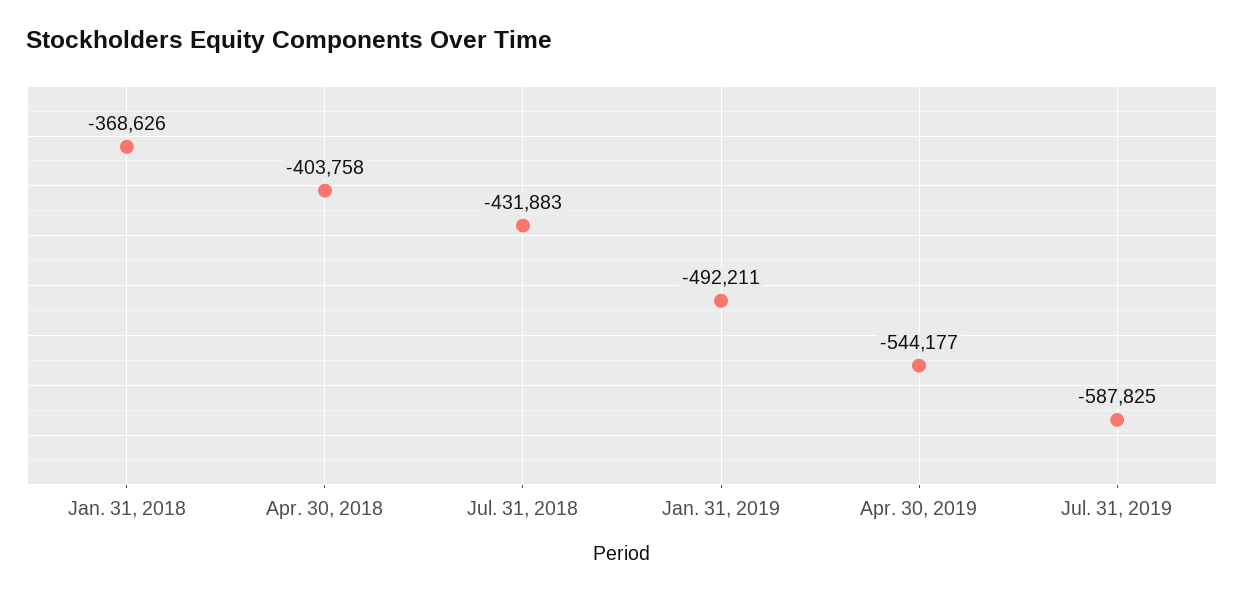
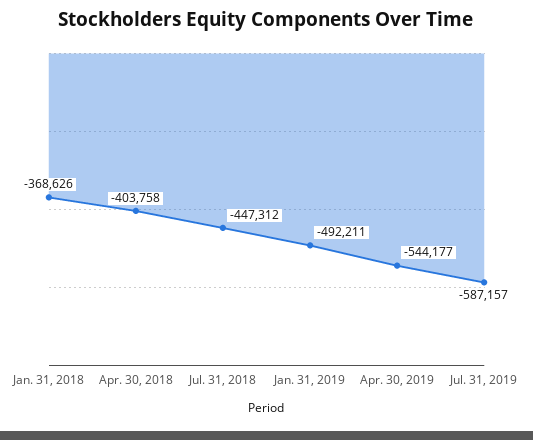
Jul. 31, 2018: -431883 -> -447312
Jul. 31, 2019: -587825 -> -587157

